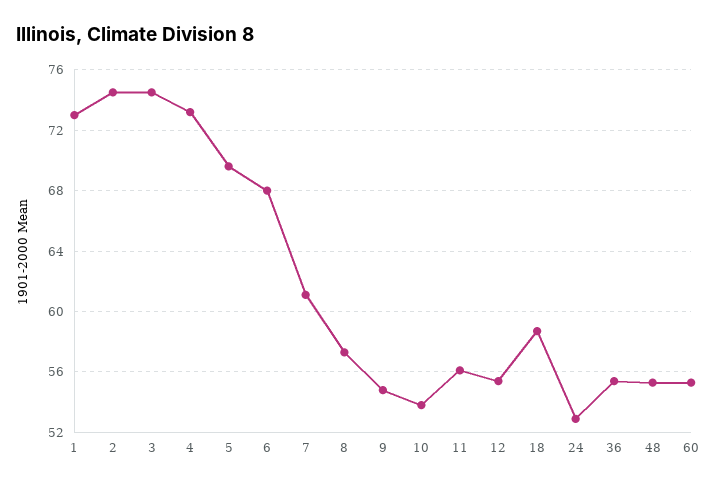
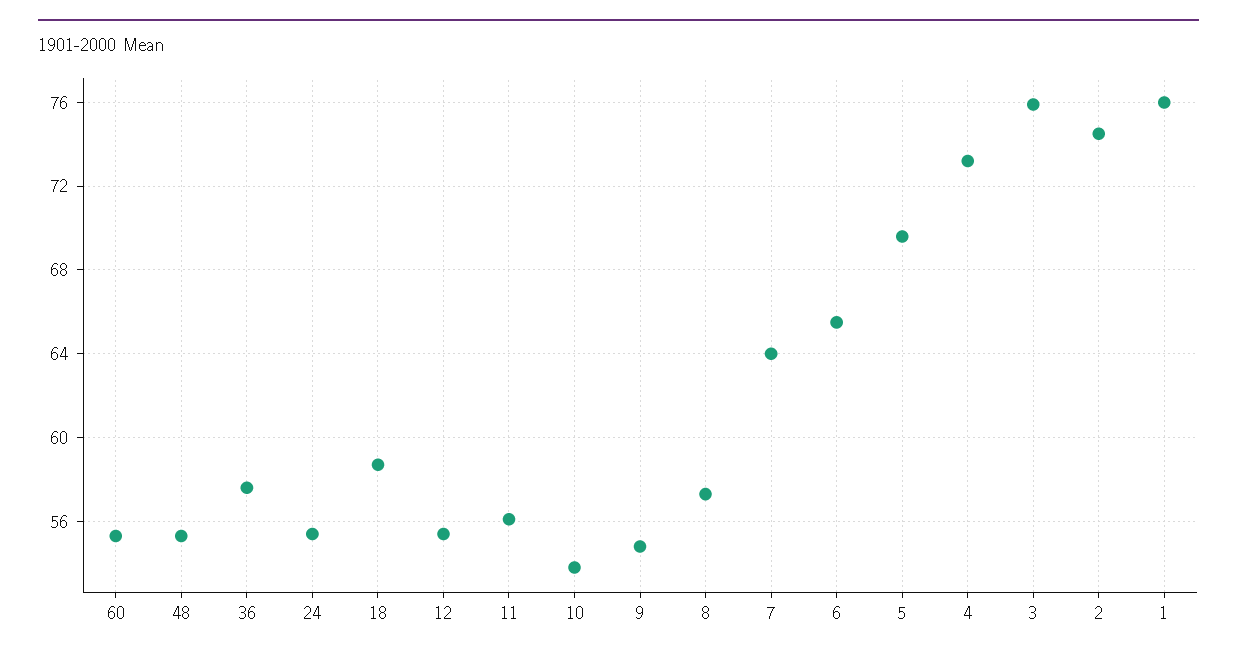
1: 73 -> 76
3: 74.5 -> 76
6: 68 -> 65.5
7: 61 -> 64
24: 53 -> 55.5
36: 55.5 -> 57.5

